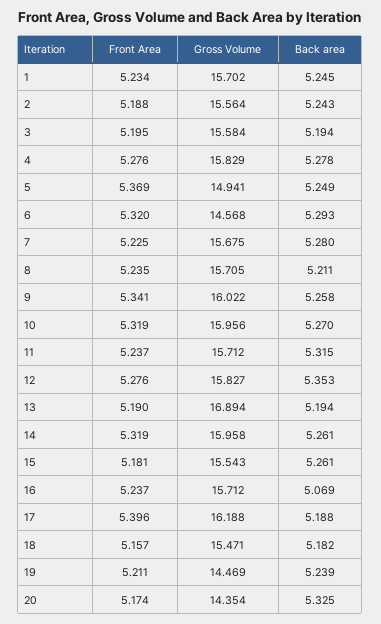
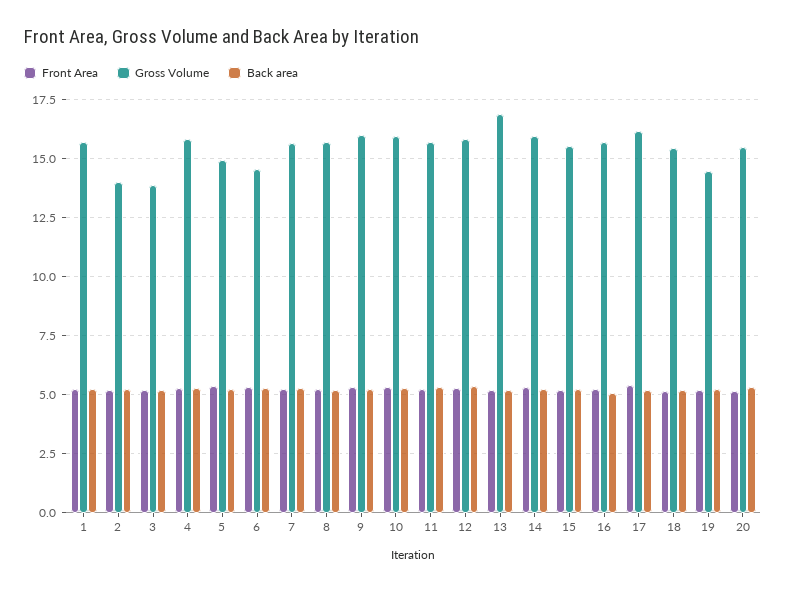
Gross Volume, 2: 15.564 -> 14
Gross Volume, 3: 15.584 -> 14
Gross Volume, 20: 14.354 -> 15.5

